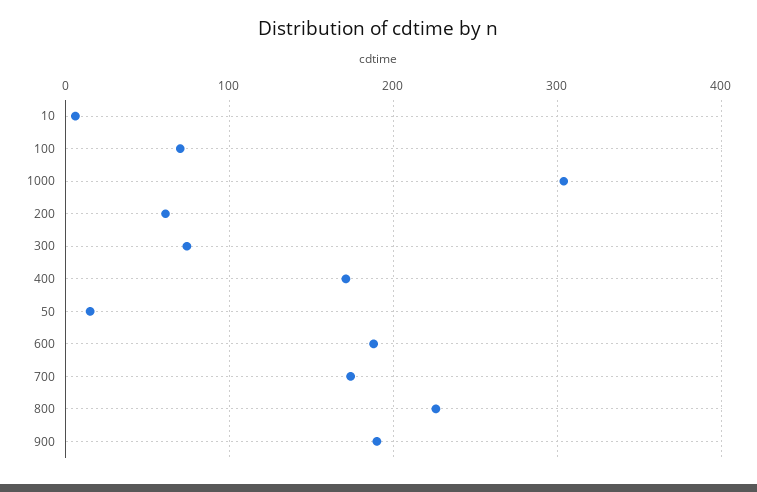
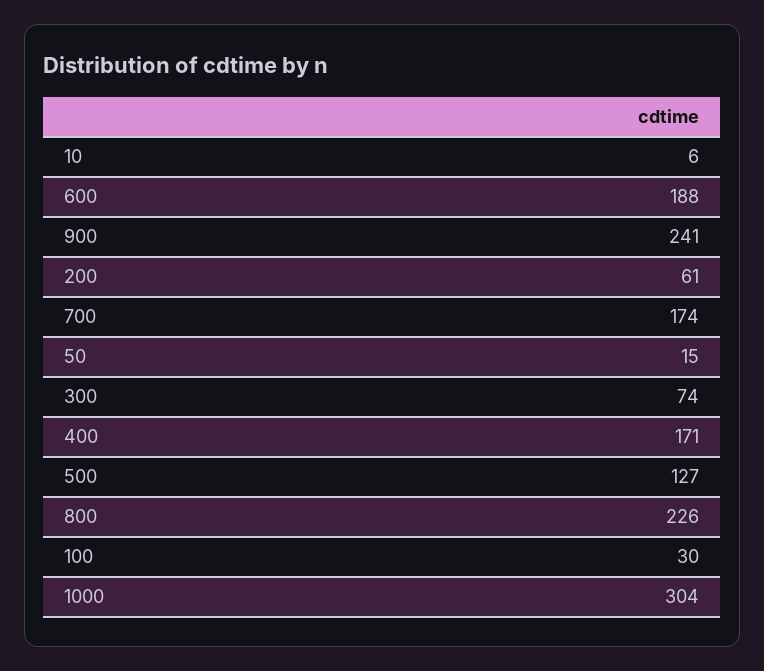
100: 70 -> 30
900: 190 -> 241
500: none -> 127

